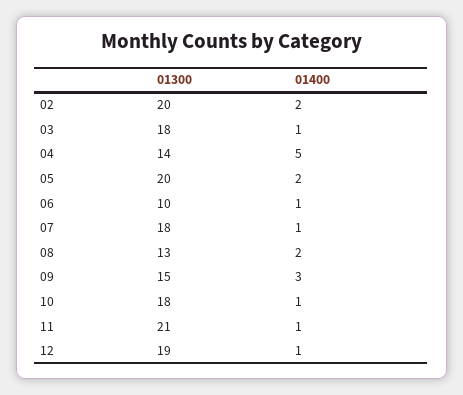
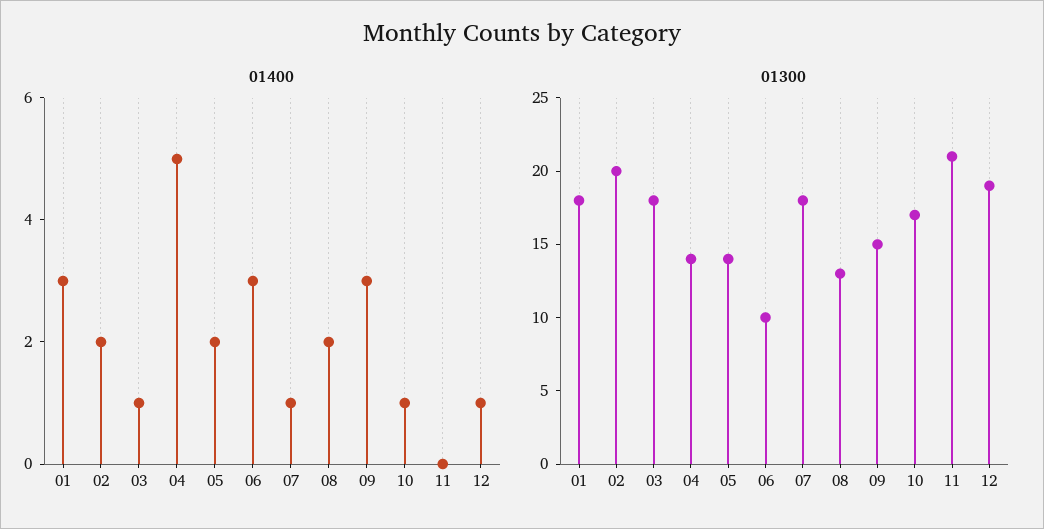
01300, 05: 20 -> 14
01400, 06: 1 -> 3
01300, 10: 18 -> 17
01400, 11: 1 -> 0
01400, 01: none -> 3
01300, 01: none -> 18

